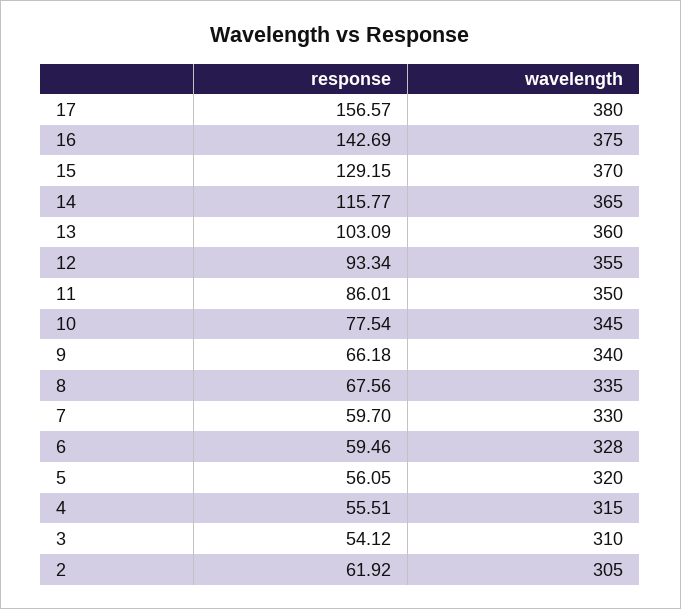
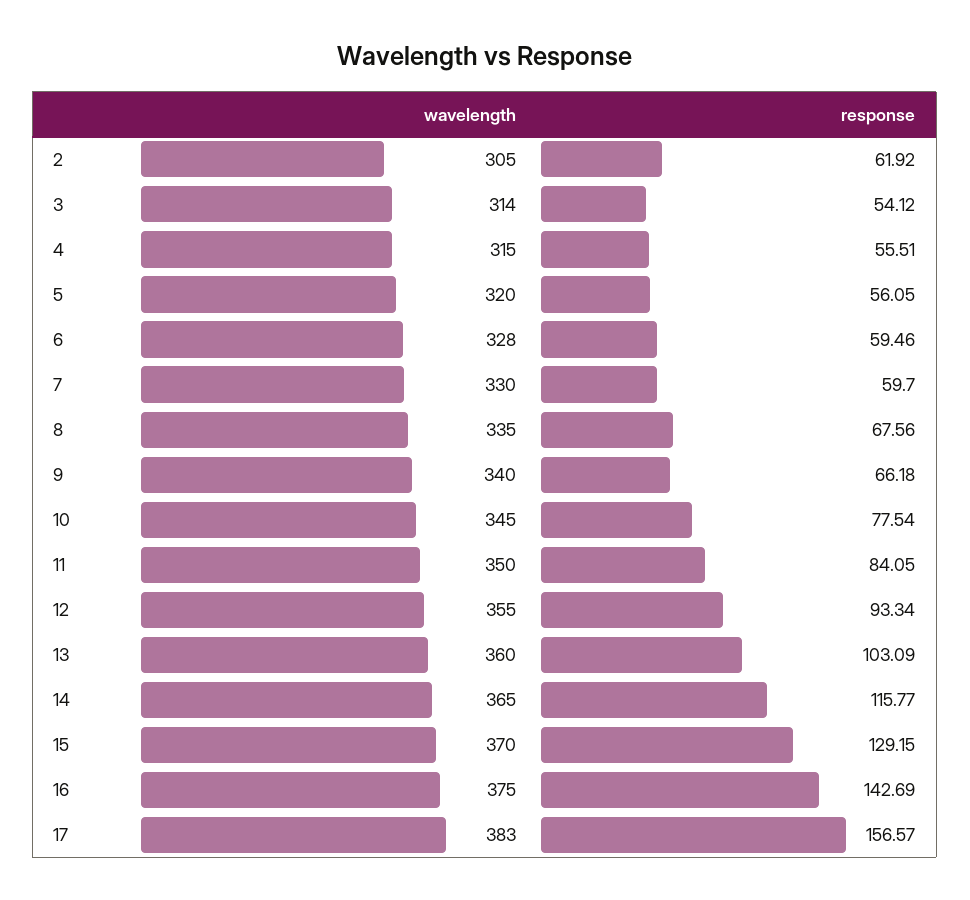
wavelength, 17: 380 -> 383
response, 11: 86.01 -> 84.05
wavelength, 3: 310 -> 314

